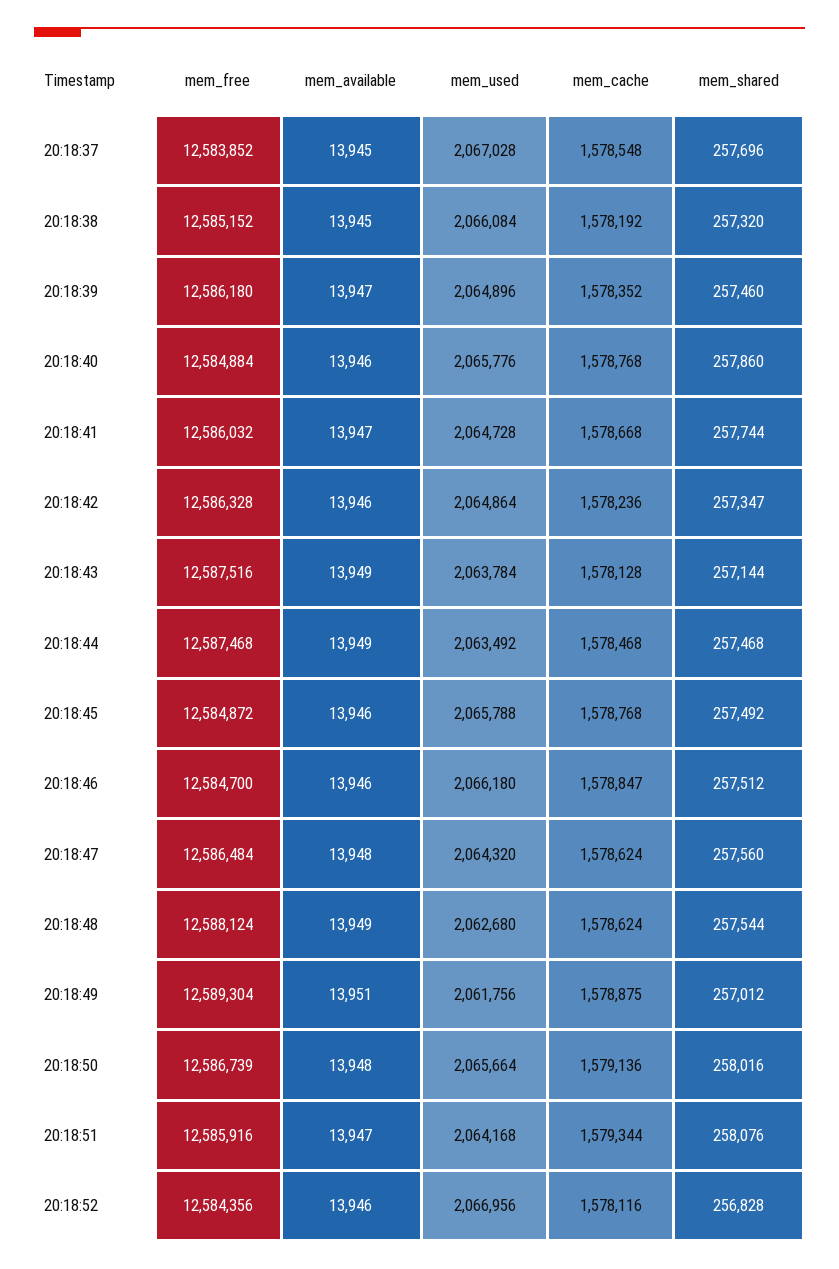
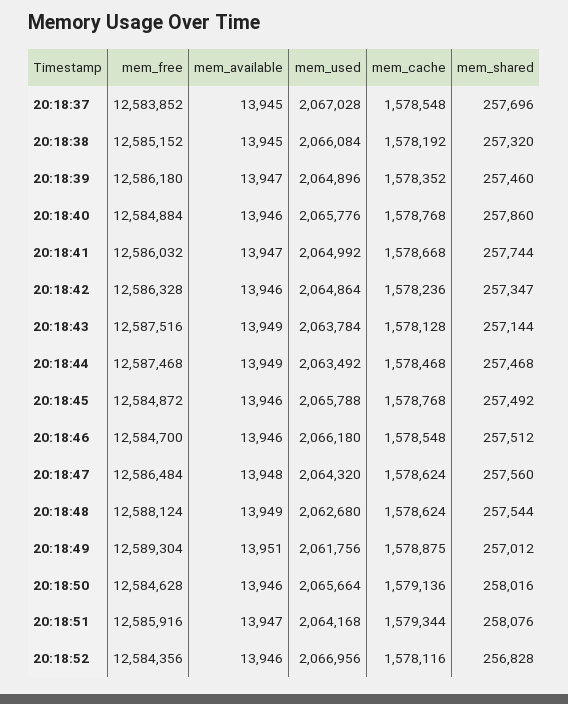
mem_used, 20:18:41: 2064728 -> 2064992
mem_cache, 20:18:46: 1578847 -> 1578548
mem_free, 20:18:50: 12586739 -> 12584628
mem_available, 20:18:50: 13948 -> 13946

